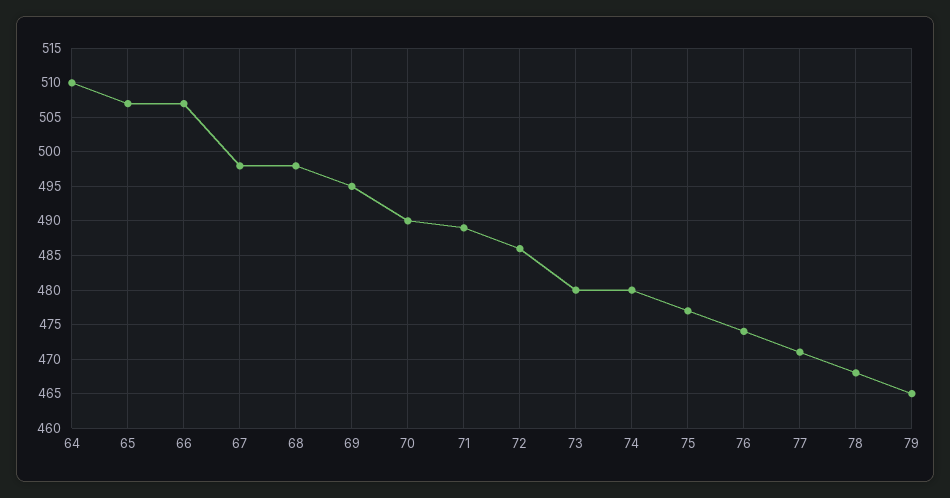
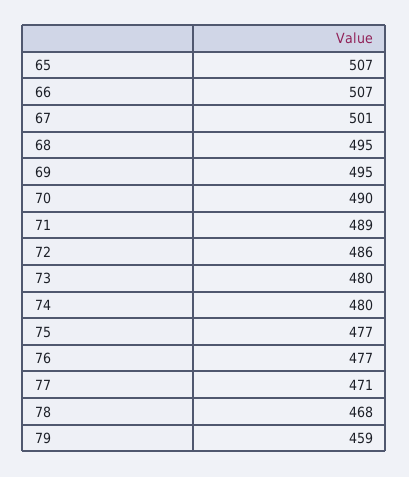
64: 510 -> none
67: 498 -> 501
68: 498 -> 495
76: 474 -> 477
79: 465 -> 459

